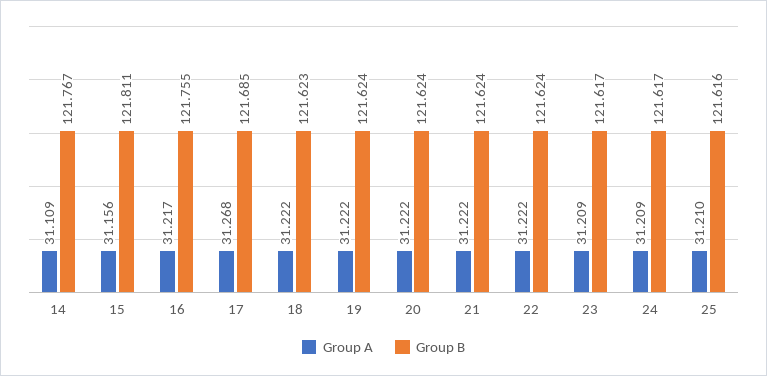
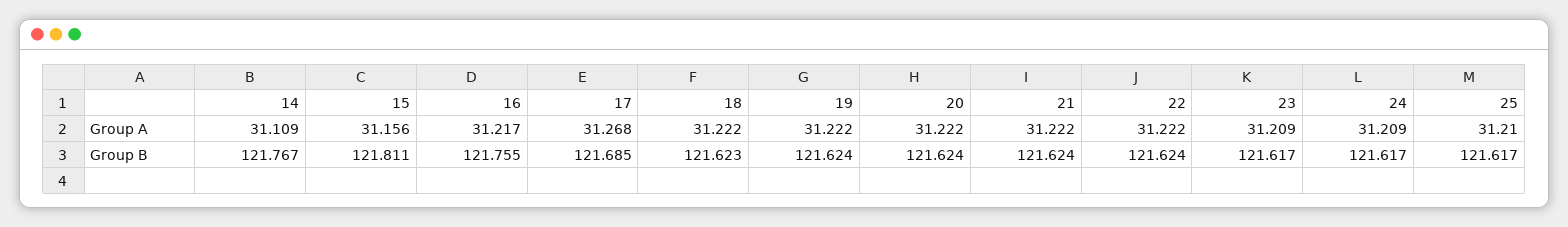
Group B, 25: 121.616 -> 121.617

